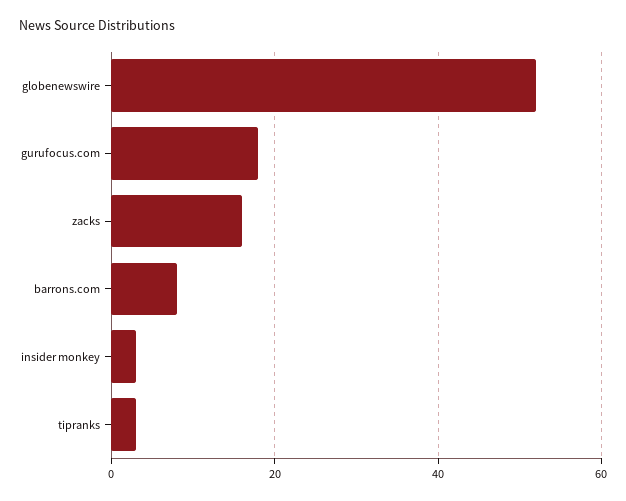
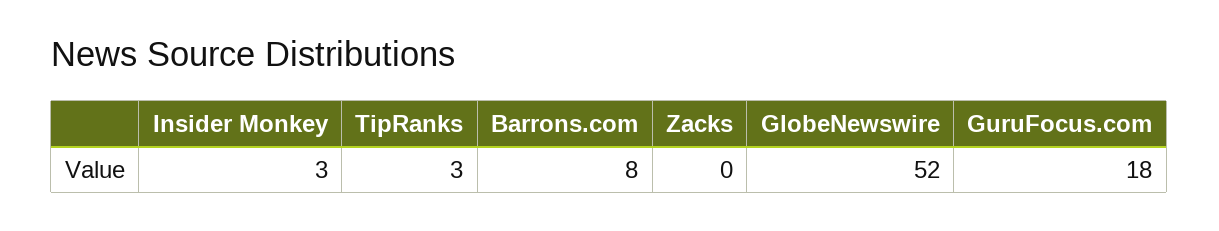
zacks: 15 -> 0

